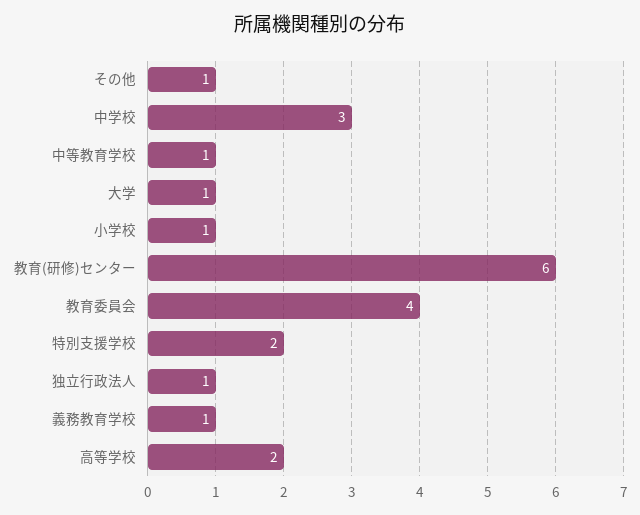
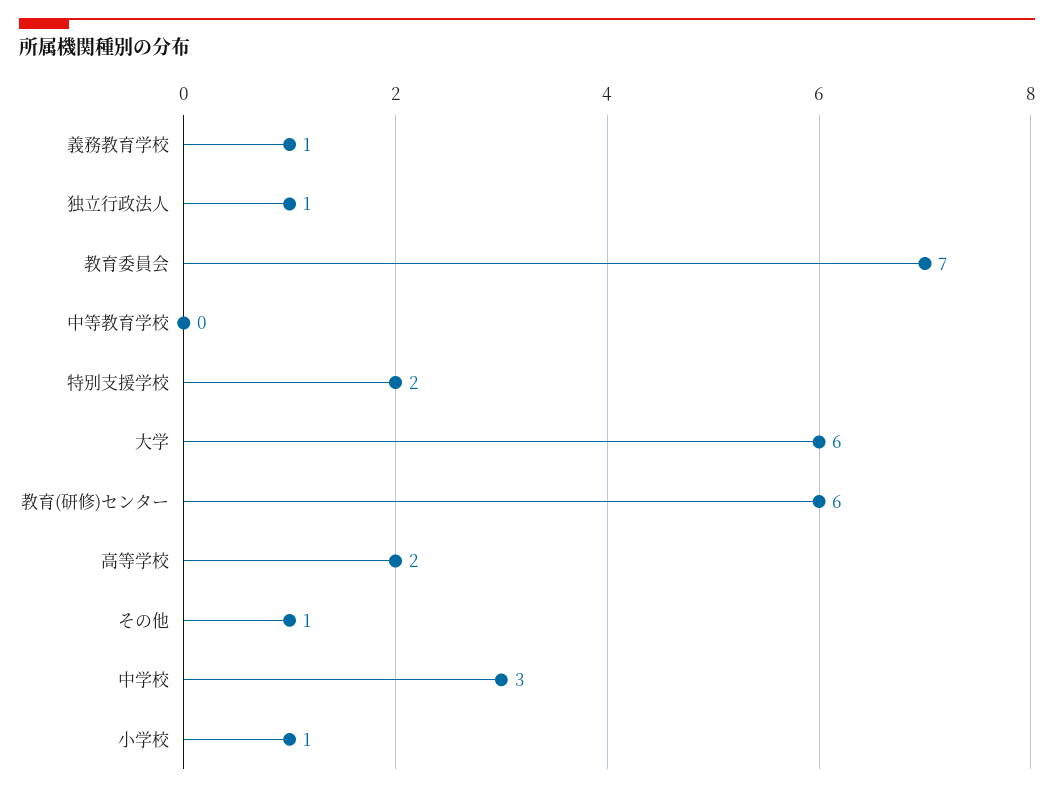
中等教育学校: 1 -> 0
大学: 1 -> 6
教育委員会: 4 -> 7

